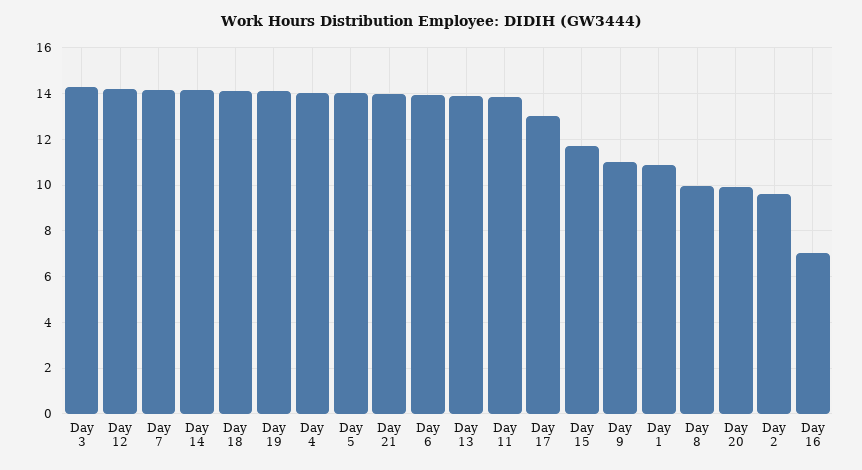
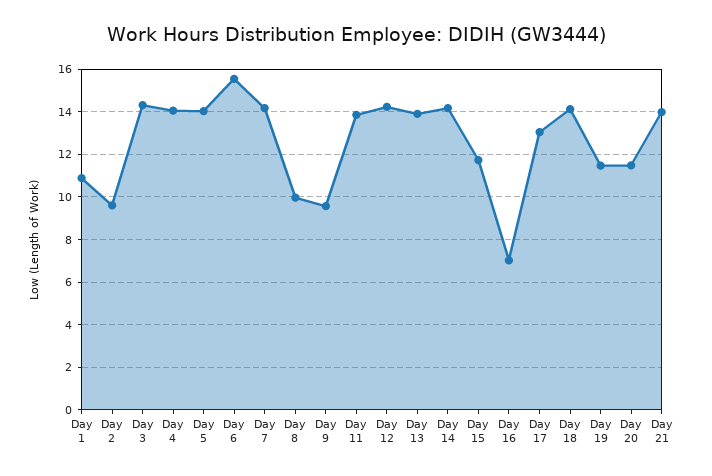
Day 19: 14 -> 11.5
Day 6: 14 -> 15.5
Day 9: 11 -> 9.5
Day 20: 10 -> 11.5

